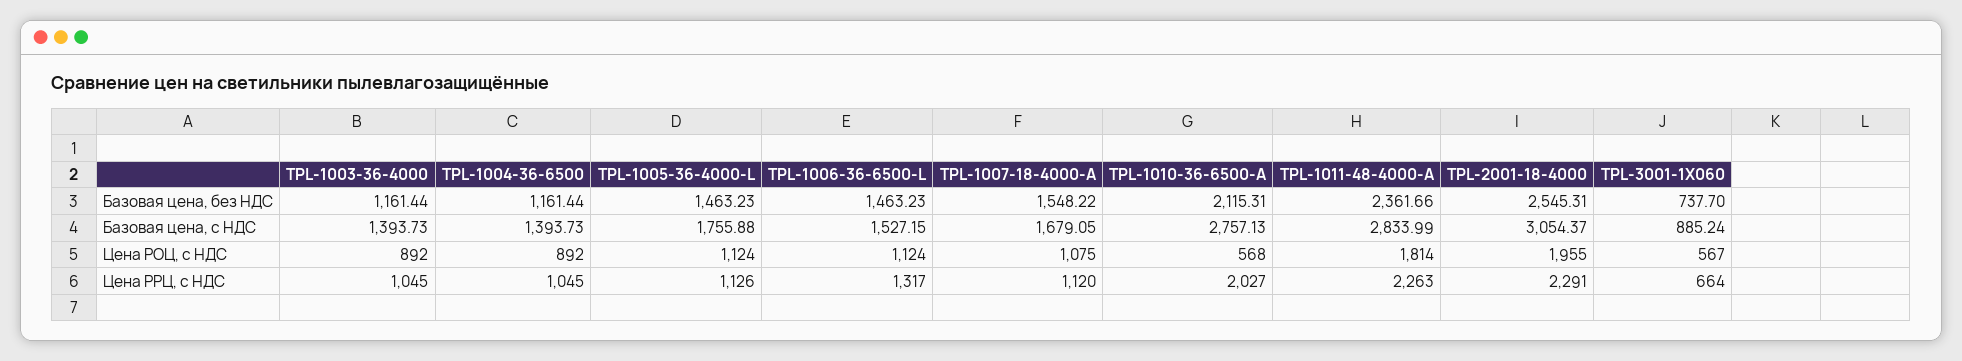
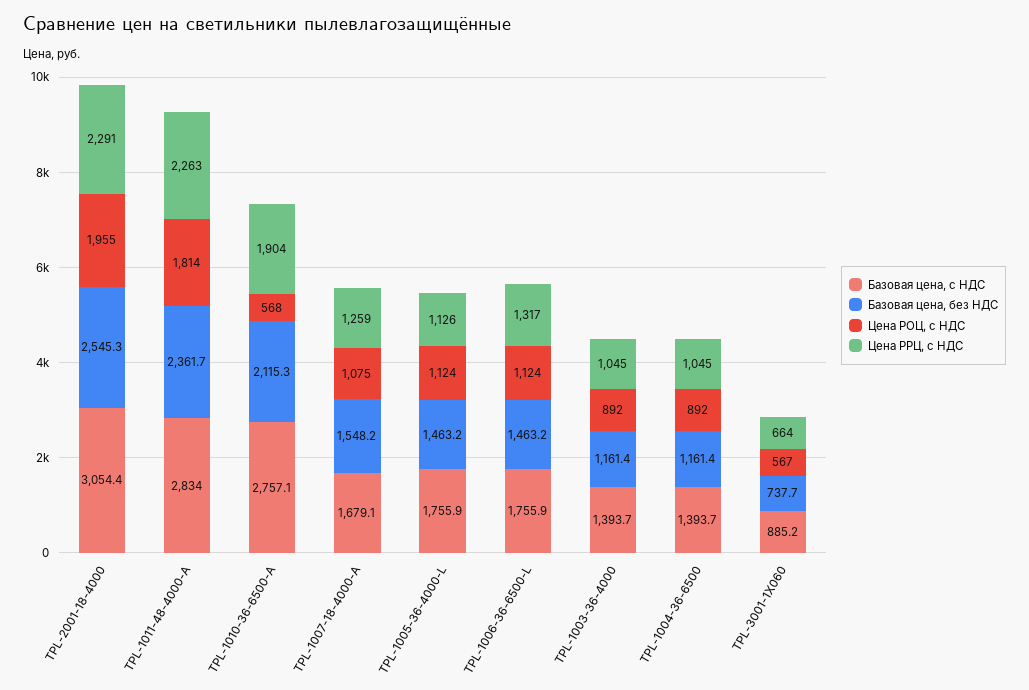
Базовая цена, с НДС, TPL-1006-36-6500-L: 1527.15 -> 1755.9
Цена РРЦ, с НДС, TPL-1007-18-4000-A: 1120 -> 1259
Цена РРЦ, с НДС, TPL-1010-36-6500-A: 2027 -> 1904

